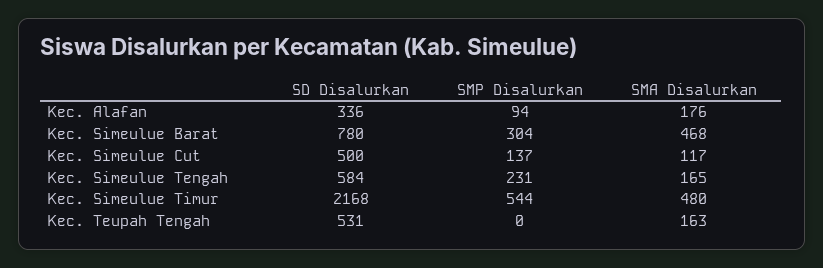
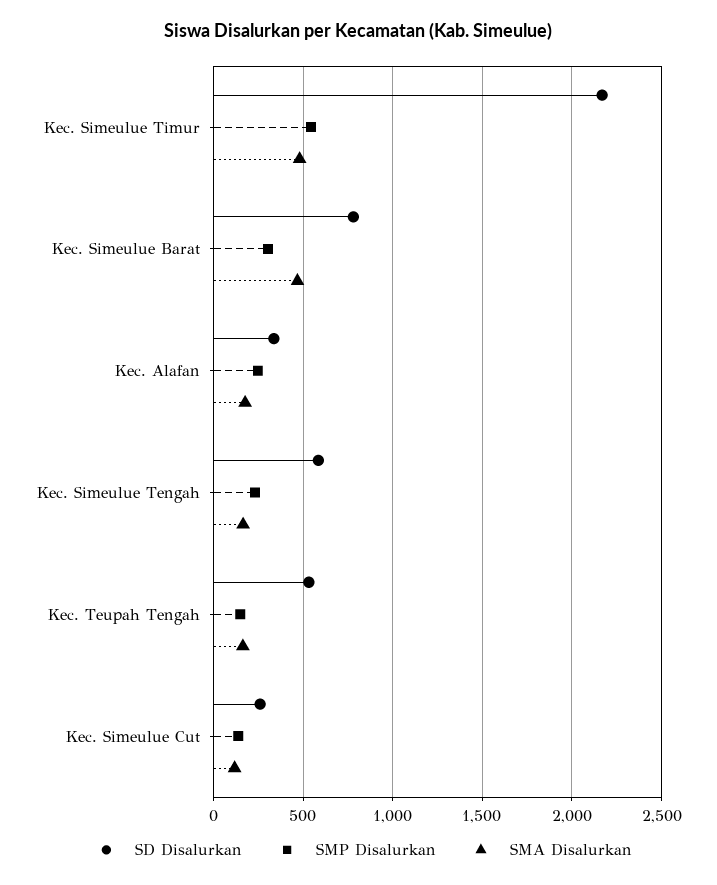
SMP Disalurkan, Kec. Alafan: 94 -> 250
SD Disalurkan, Kec. Simeulue Cut: 500 -> 250
SMP Disalurkan, Kec. Teupah Tengah: 0 -> 150

